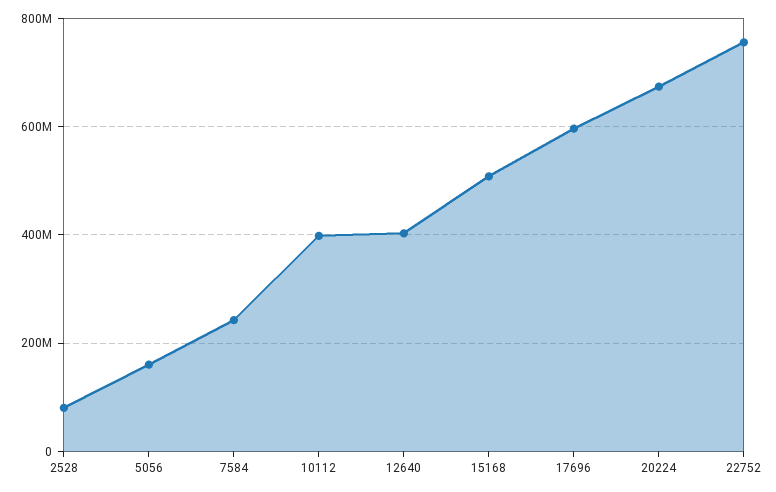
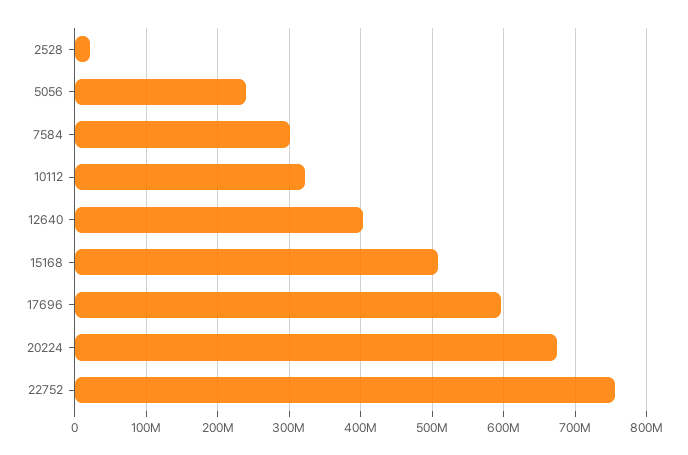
2528: 80000000 -> 20000000
5056: 160000000 -> 240000000
7584: 240000000 -> 300000000
10112: 400000000 -> 320000000

